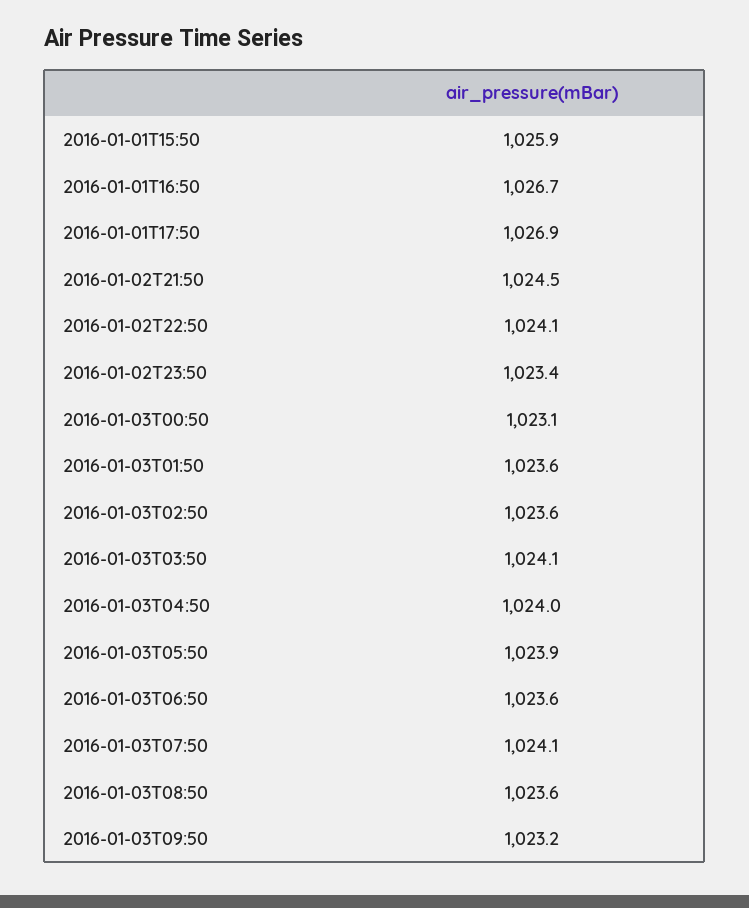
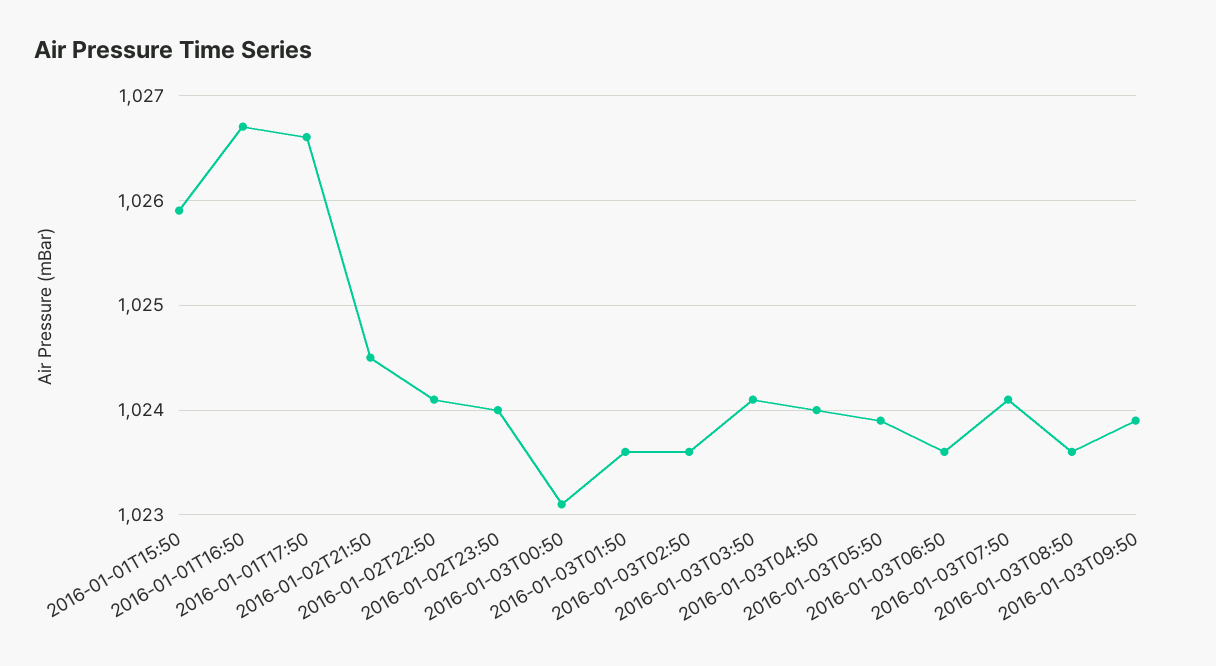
2016-01-01T17:50: 1026.9 -> 1026.6
2016-01-02T23:50: 1023.4 -> 1024
2016-01-03T09:50: 1023.2 -> 1023.9

